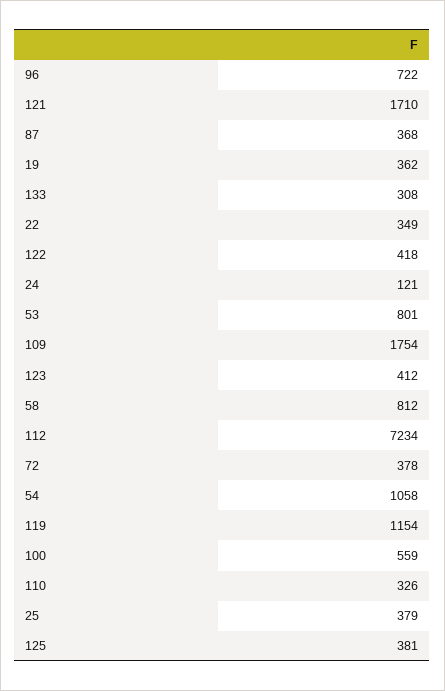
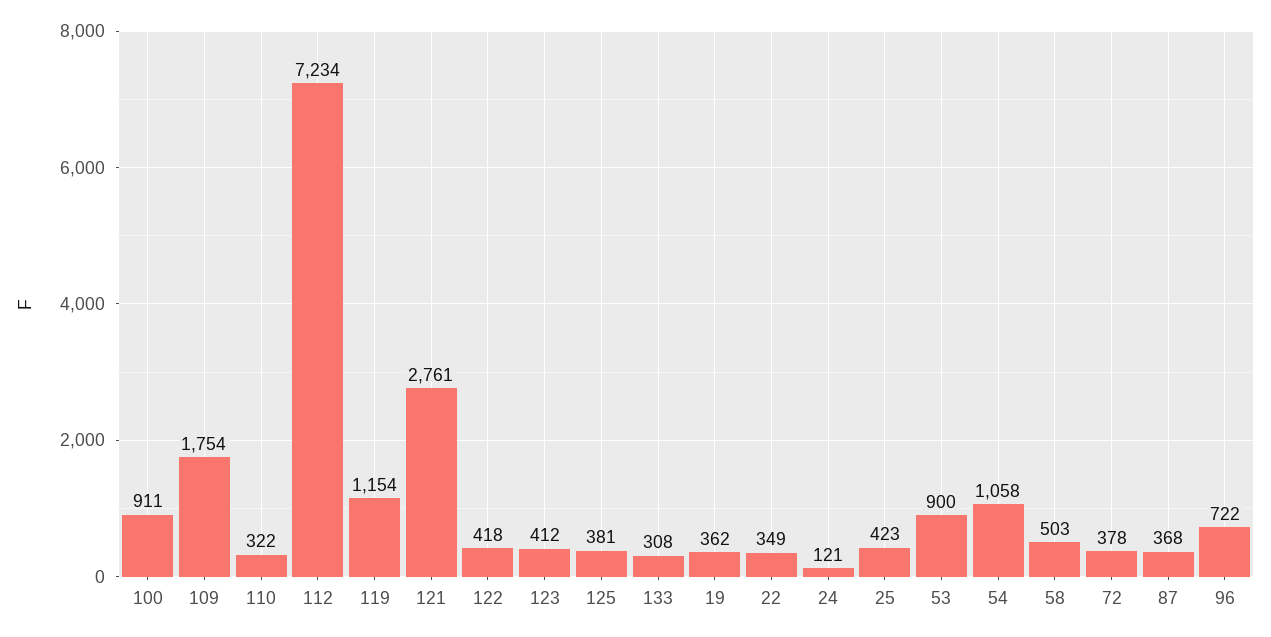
121: 1710 -> 2761
53: 801 -> 900
58: 812 -> 503
100: 559 -> 911
110: 326 -> 322
25: 379 -> 423

